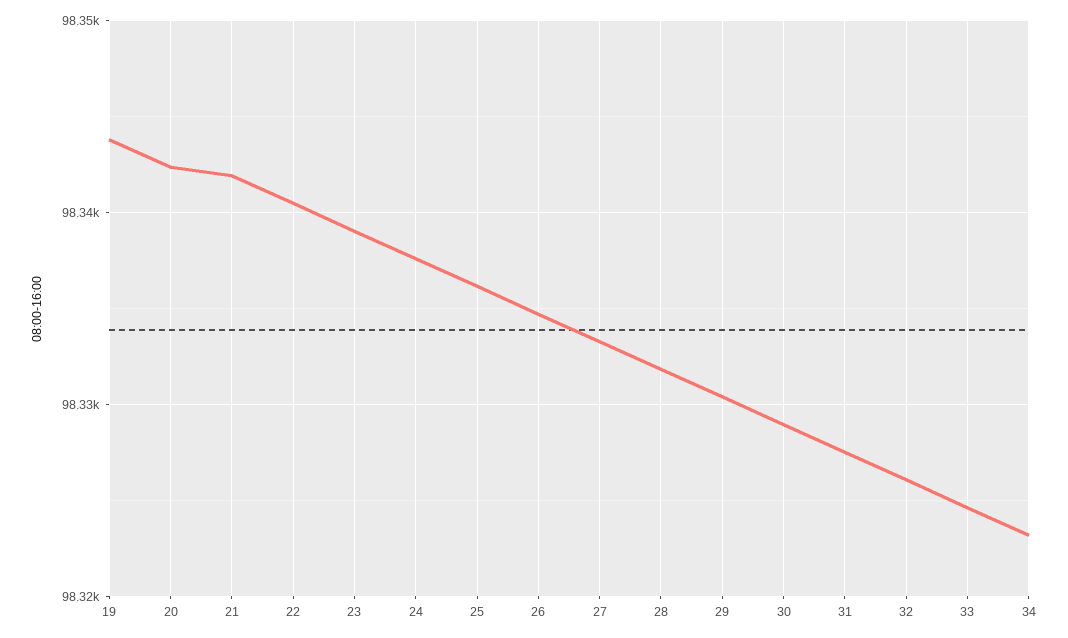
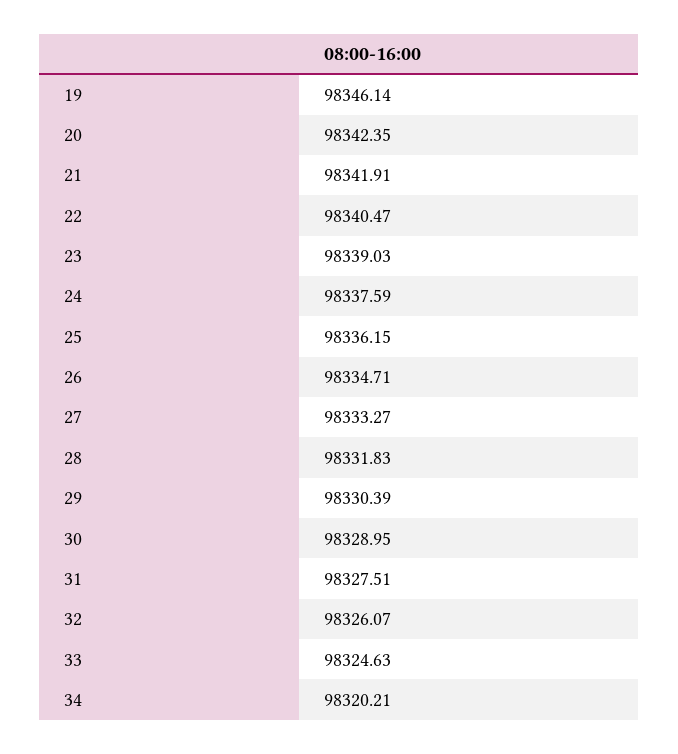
19: 98344 -> 98346.14
34: 98323 -> 98320.21

